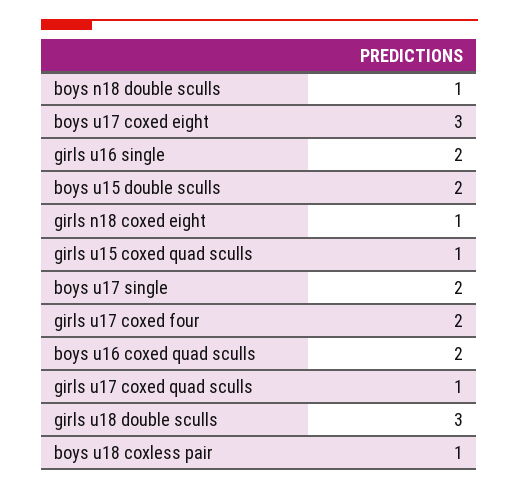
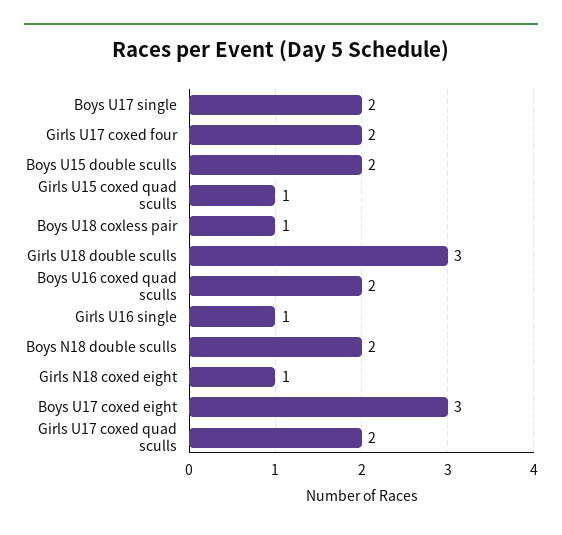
boys n18 double sculls: 1 -> 2
girls u16 single: 2 -> 1
girls u17 coxed quad sculls: 1 -> 2

